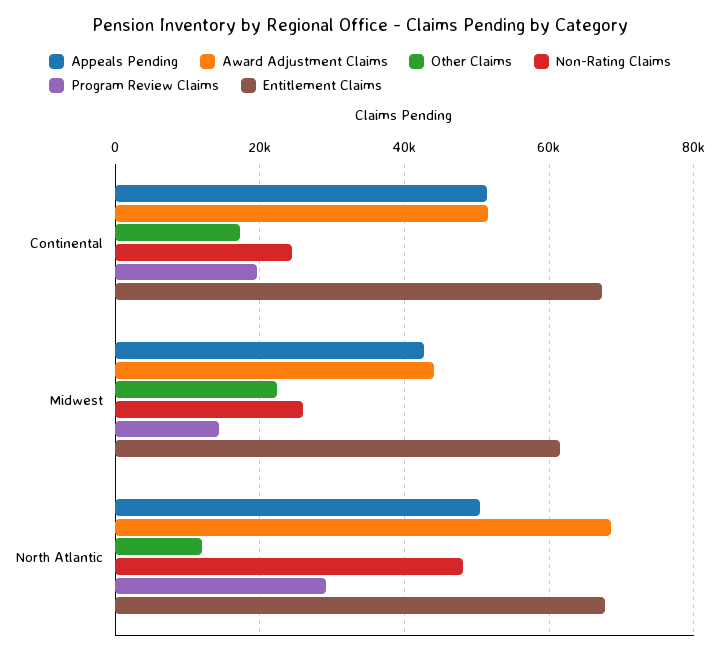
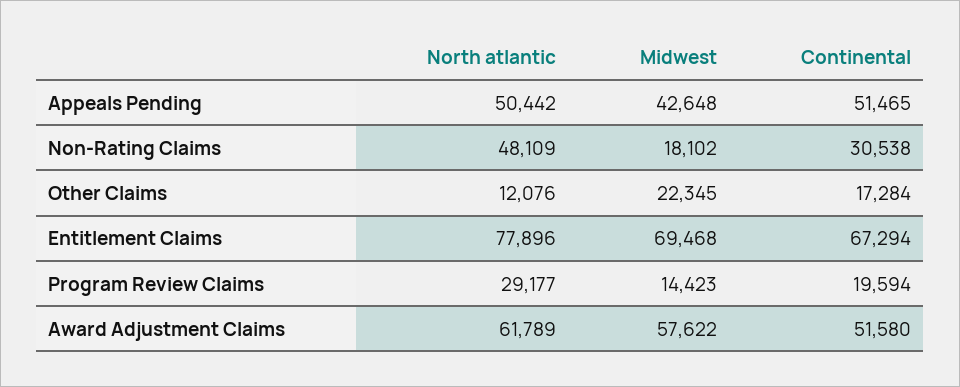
Non-Rating Claims, Continental: 24000 -> 30538
Award Adjustment Claims, Midwest: 44000 -> 57622
Non-Rating Claims, Midwest: 26000 -> 18102
Entitlement Claims, Midwest: 62000 -> 69468
Award Adjustment Claims, North Atlantic: 68000 -> 61789
Entitlement Claims, North Atlantic: 68000 -> 77896

